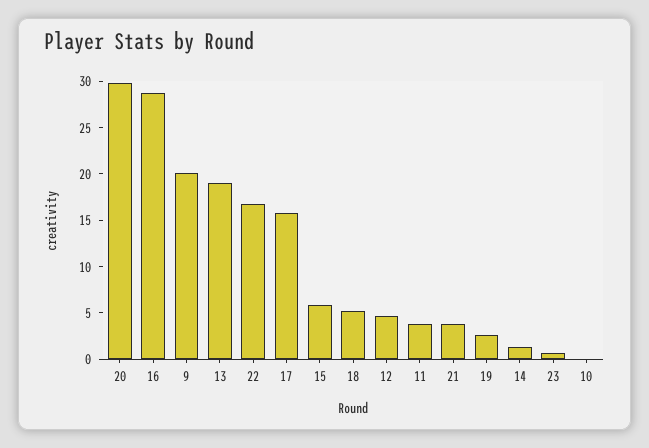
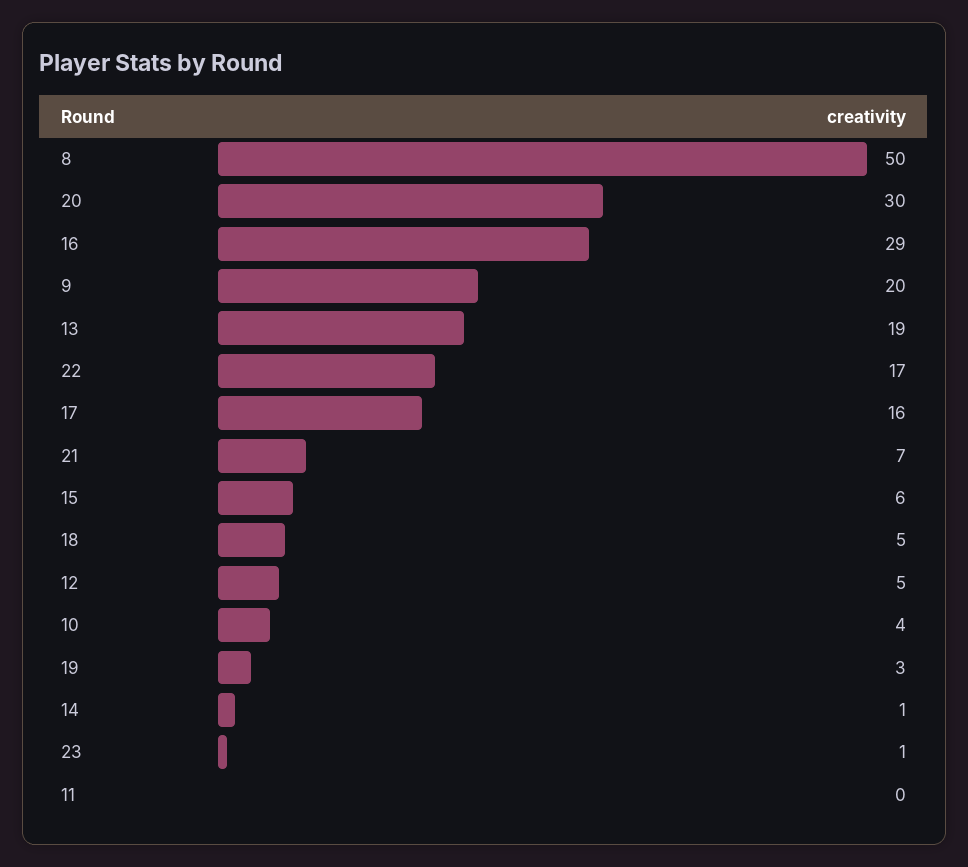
11: 4 -> 0
21: 4 -> 7
10: 0 -> 4
8: none -> 50

